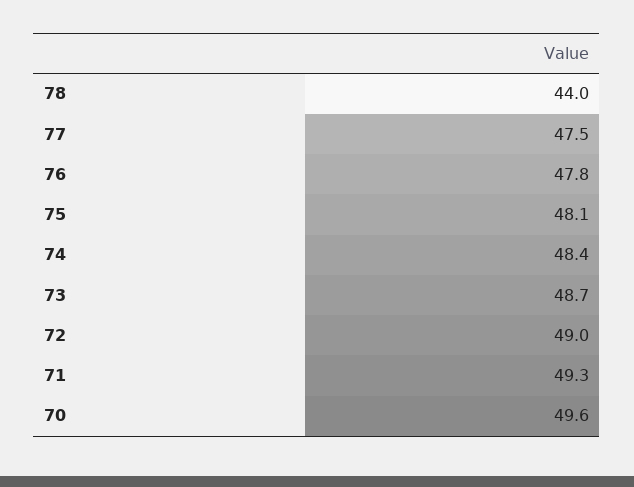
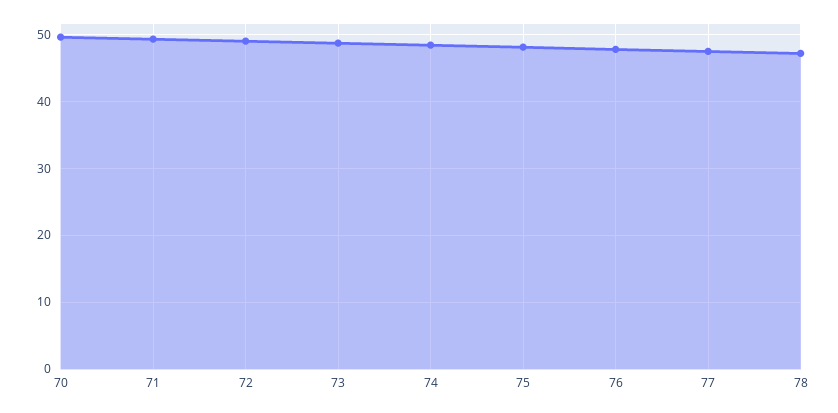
78: 44 -> 47

